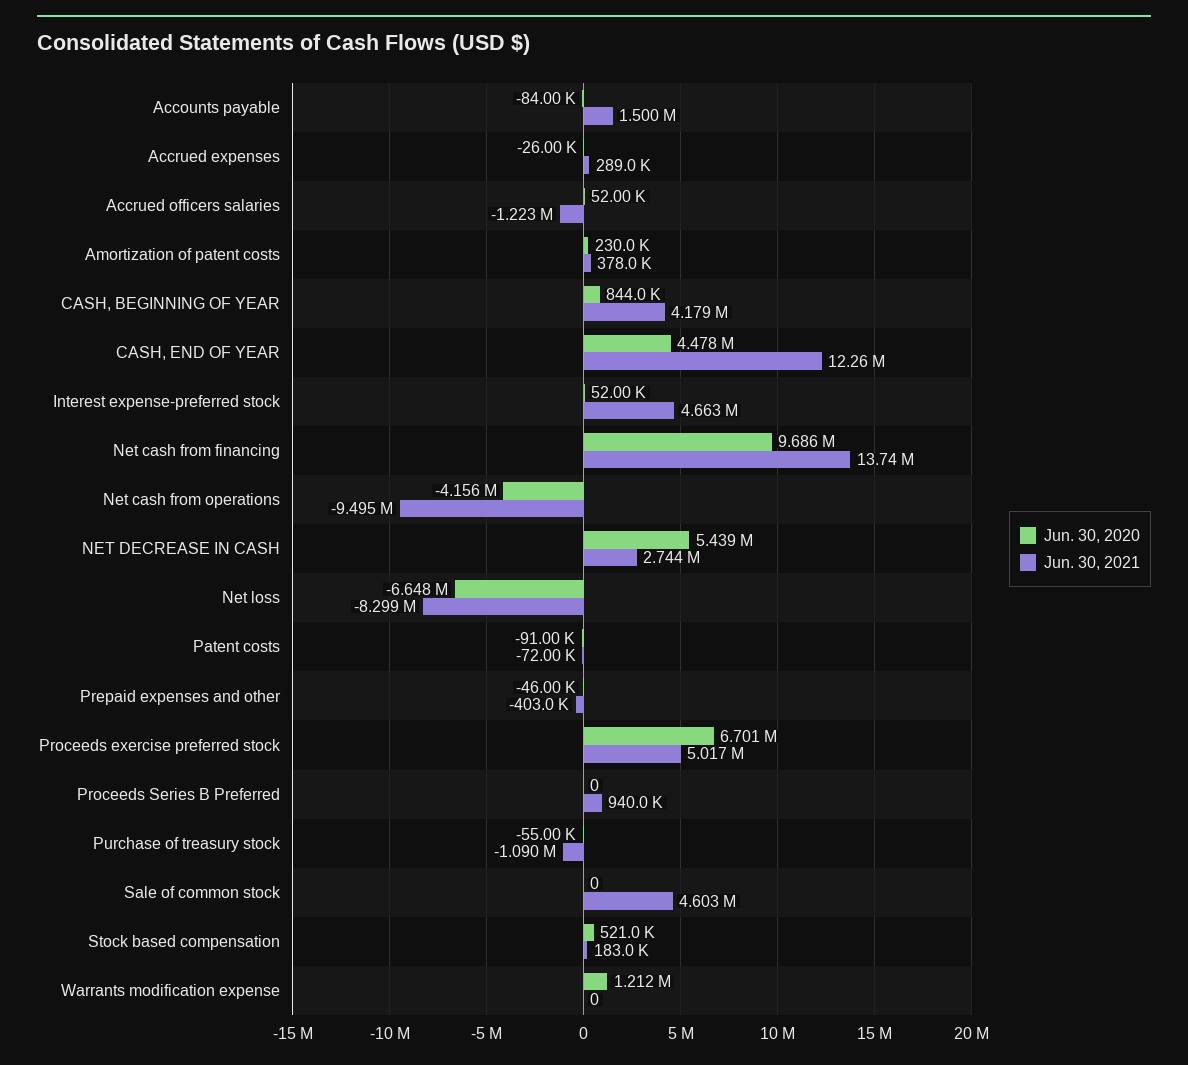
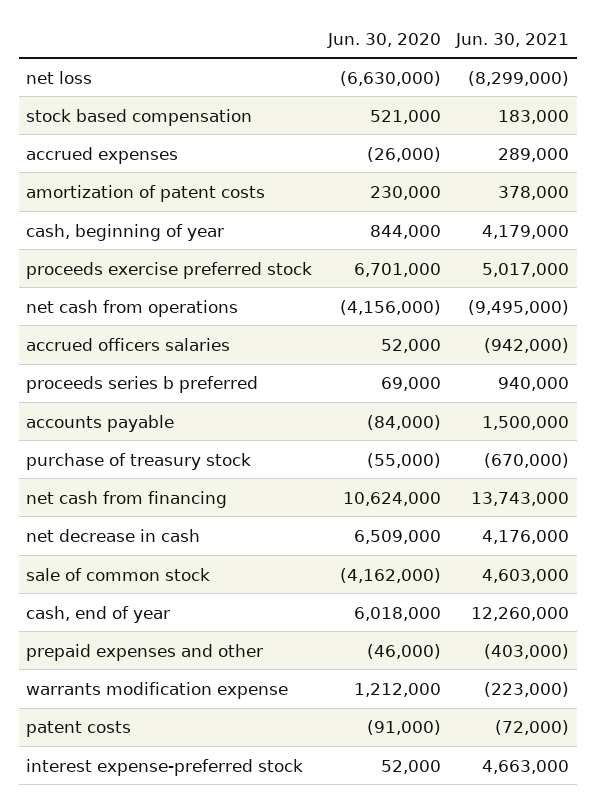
Jun. 30, 2021, Accrued officers salaries: -1223000 -> -942000
Jun. 30, 2020, CASH, END OF YEAR: 4478000 -> 6018000
Jun. 30, 2020, Net cash from financing: 9686000 -> 10624000
Jun. 30, 2020, NET DECREASE IN CASH: 5439000 -> 6509000
Jun. 30, 2021, NET DECREASE IN CASH: 2744000 -> 4176000
Jun. 30, 2020, Net loss: -6648000 -> -6630000
Jun. 30, 2020, Proceeds Series B Preferred: 0 -> 69000
Jun. 30, 2021, Purchase of treasury stock: -1090000 -> -670000
Jun. 30, 2020, Sale of common stock: 0 -> -4162000
Jun. 30, 2021, Warrants modification expense: 0 -> -223000

